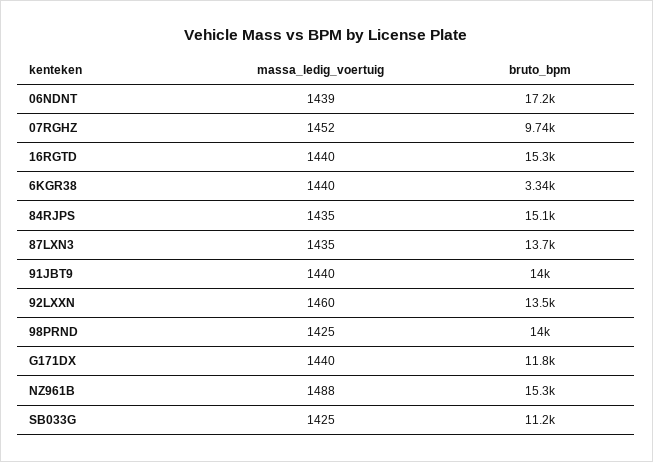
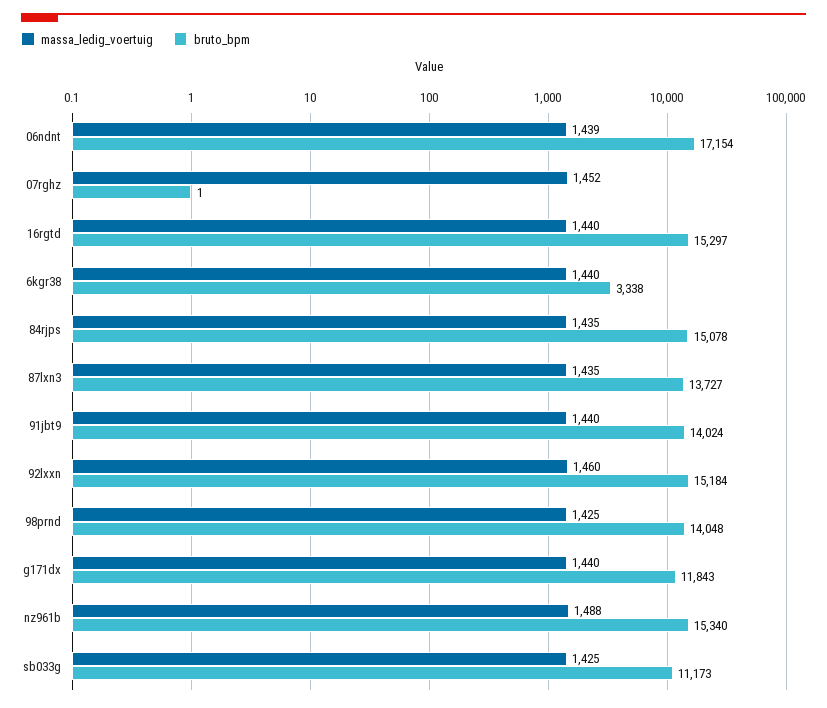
bruto_bpm, 07RGHZ: 9740 -> 1
bruto_bpm, 92LXXN: 13500 -> 15184

